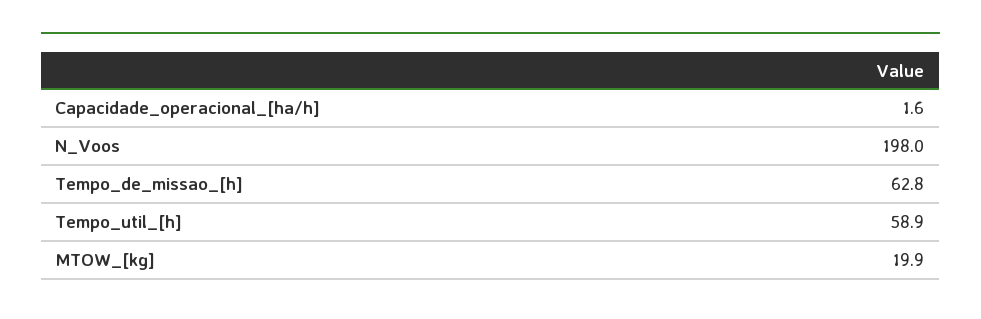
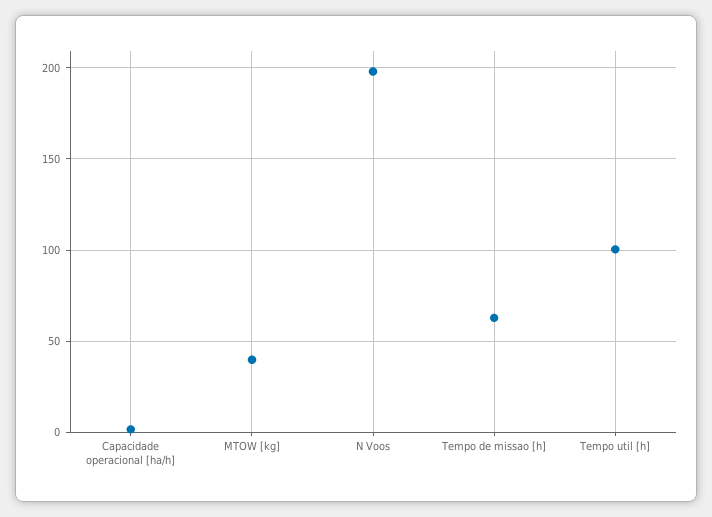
Tempo_util_[h]: 58.9 -> 100
MTOW_[kg]: 19.9 -> 40

